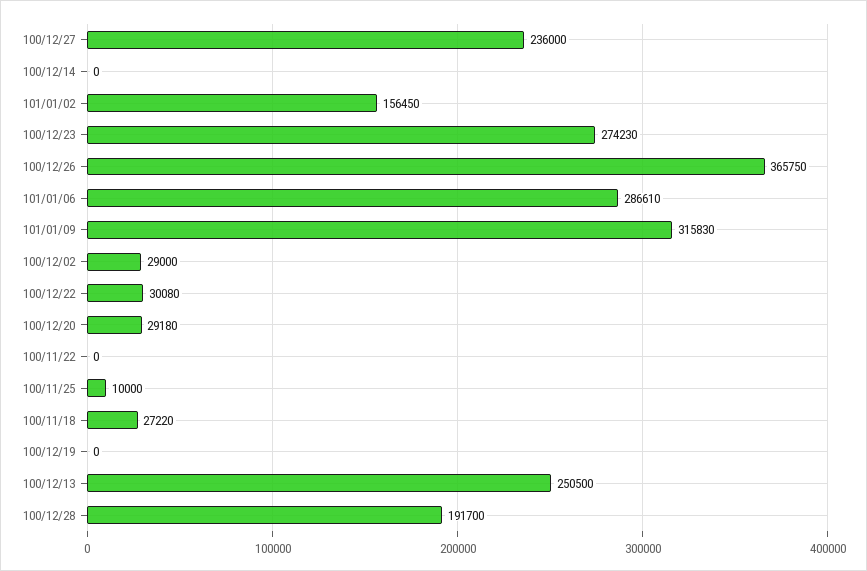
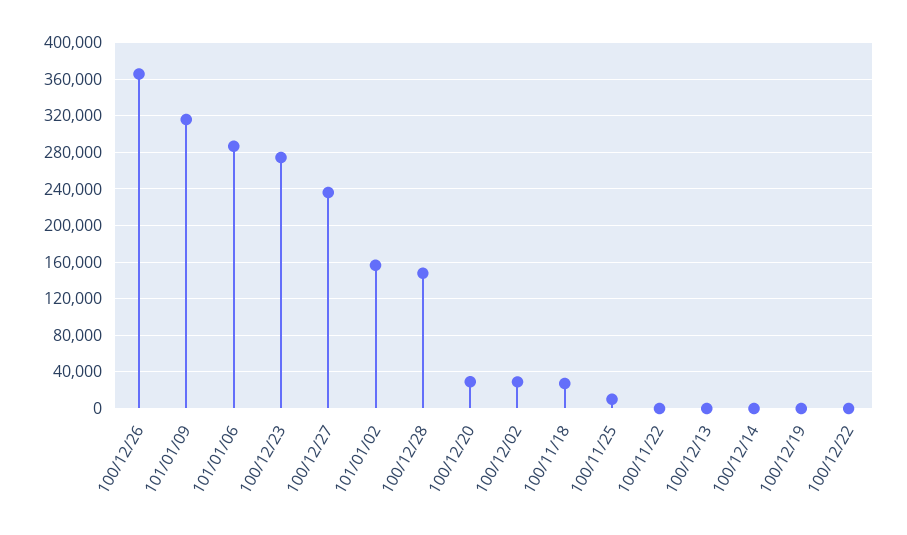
100/12/22: 30080 -> 0
100/12/13: 250500 -> 0
100/12/28: 191700 -> 150000

